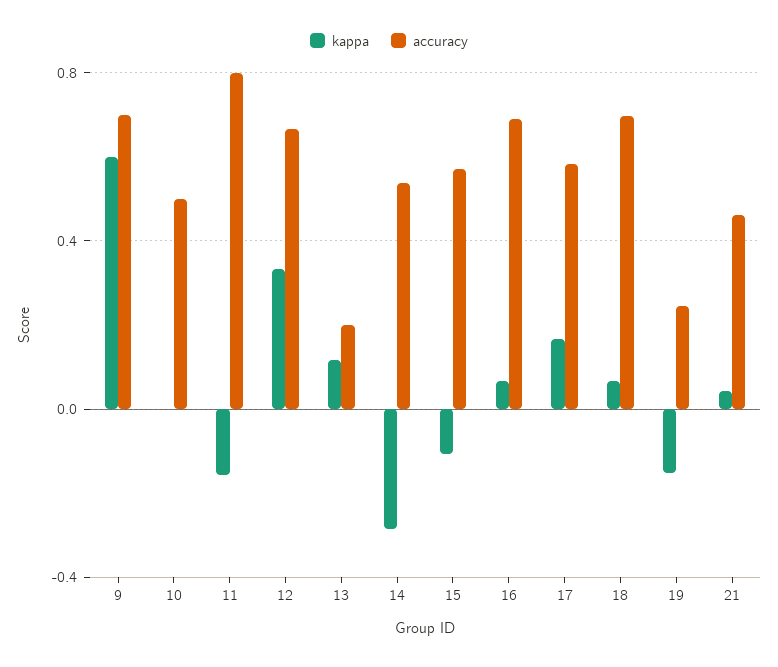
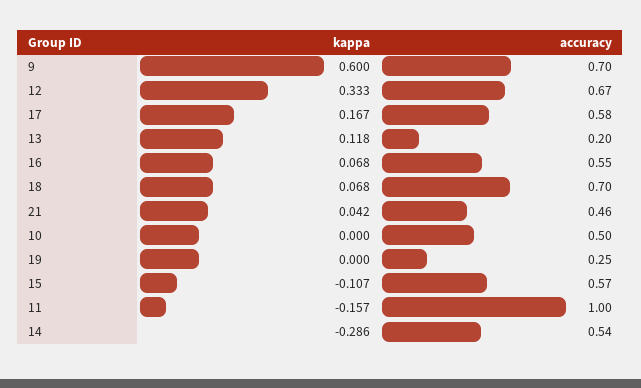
accuracy, 11: 0.8 -> 1
accuracy, 16: 0.7 -> 0.55
kappa, 19: -0.15 -> 0

